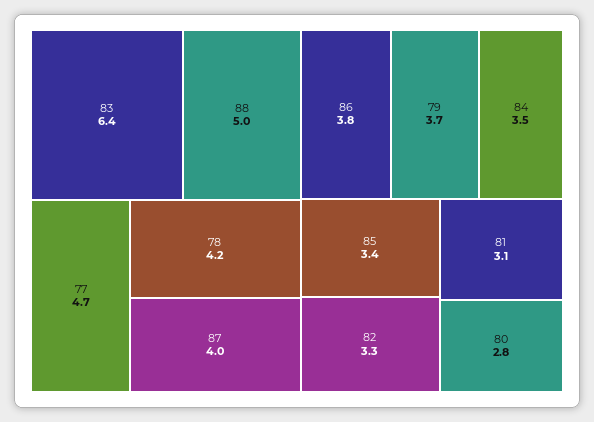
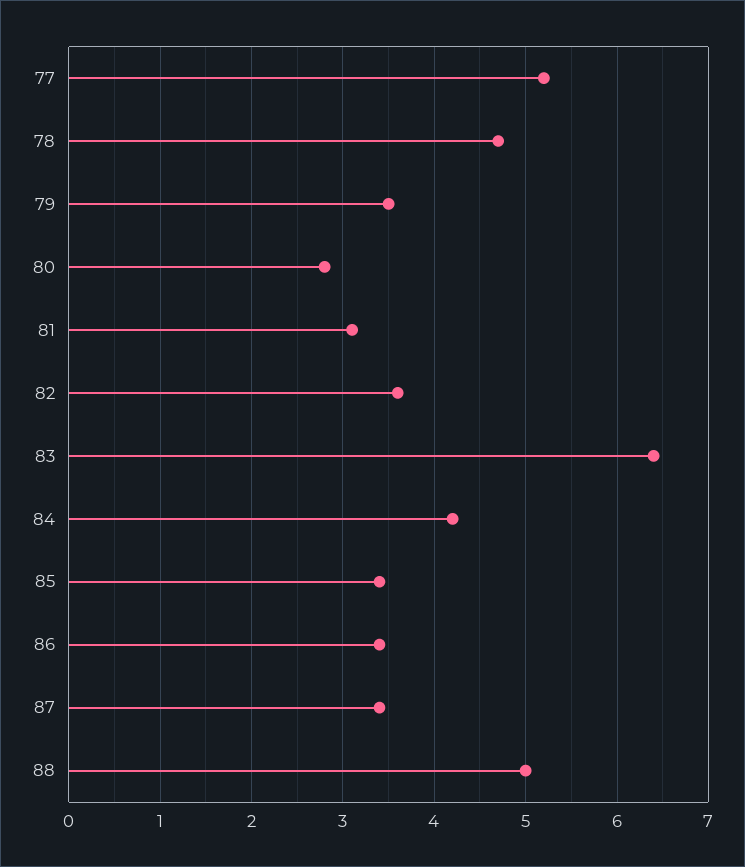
77: 4.7 -> 5.2
78: 4.2 -> 4.7
87: 4 -> 3.4
86: 3.8 -> 3.4
79: 3.7 -> 3.5
84: 3.5 -> 4.2
82: 3.3 -> 3.6

